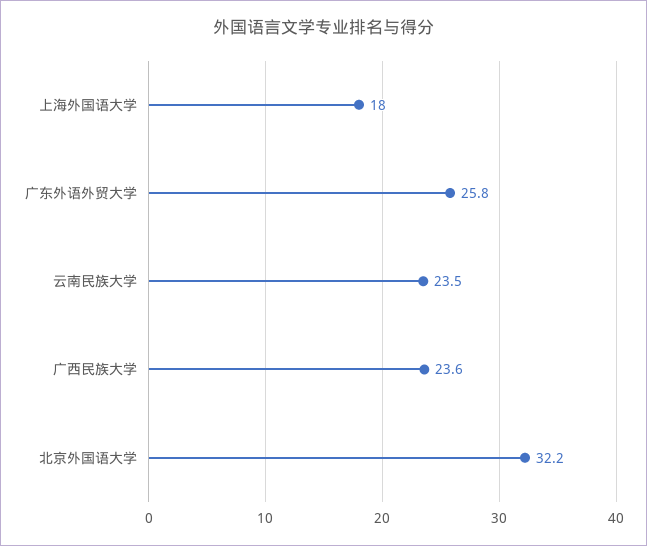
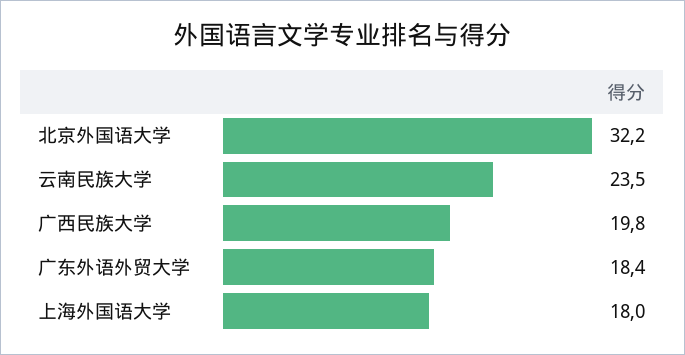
广东外语外贸大学: 25.8 -> 18.4
广西民族大学: 23.6 -> 19.8

